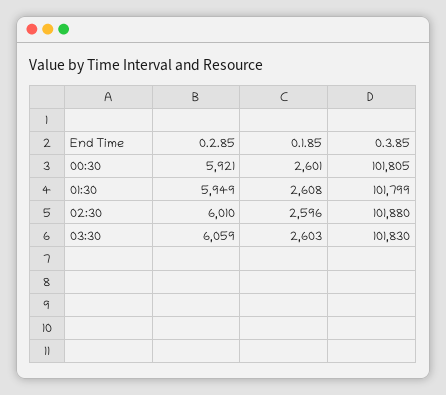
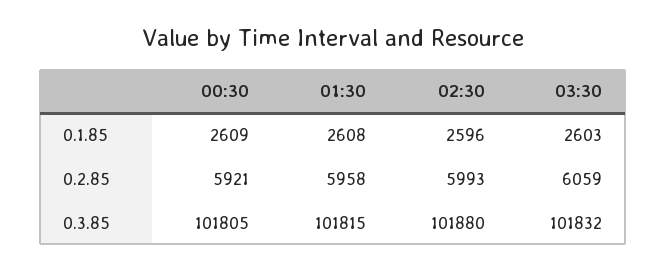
0.1.85, 00:30: 2601 -> 2609
0.2.85, 01:30: 5949 -> 5958
0.3.85, 01:30: 101799 -> 101815
0.2.85, 02:30: 6010 -> 5993
0.3.85, 03:30: 101830 -> 101832

